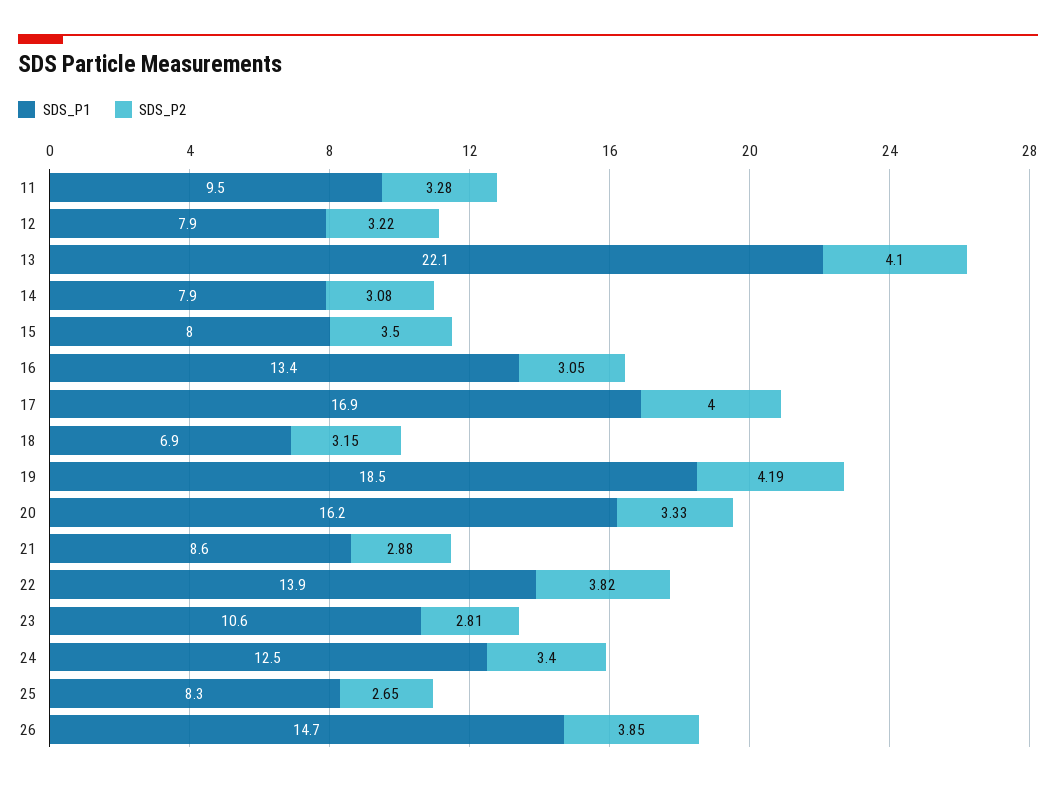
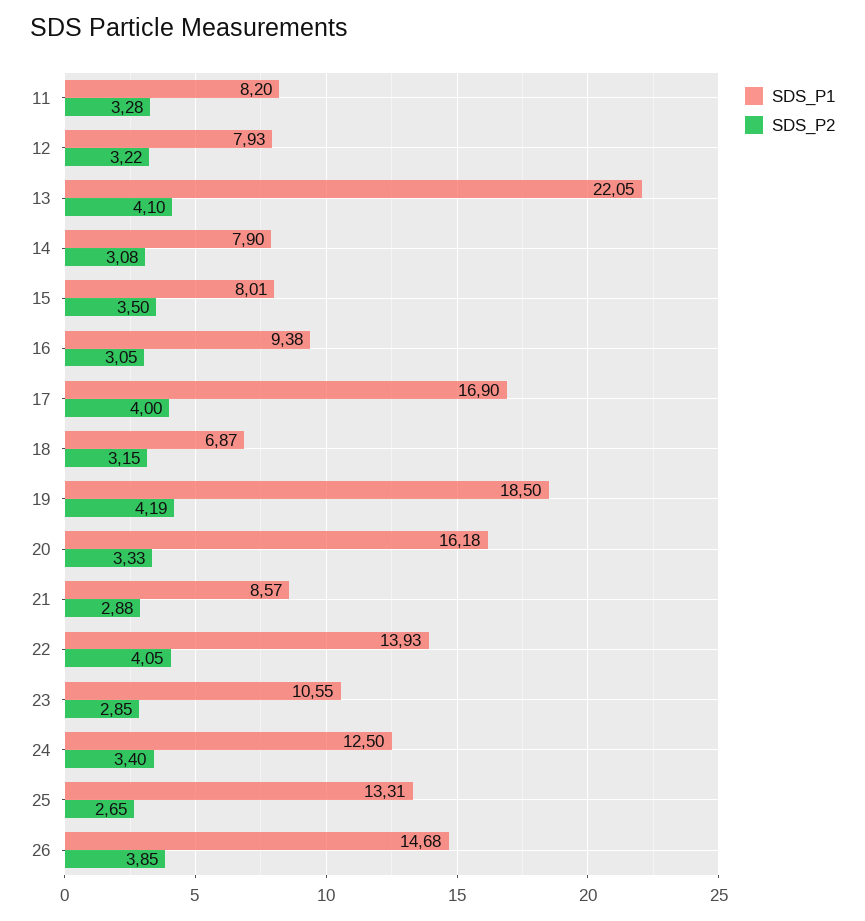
SDS_P1, 11: 9.5 -> 8.2
SDS_P1, 16: 13.4 -> 9.38
SDS_P2, 22: 3.82 -> 4.05
SDS_P2, 23: 2.81 -> 2.85
SDS_P1, 25: 8.3 -> 13.31

